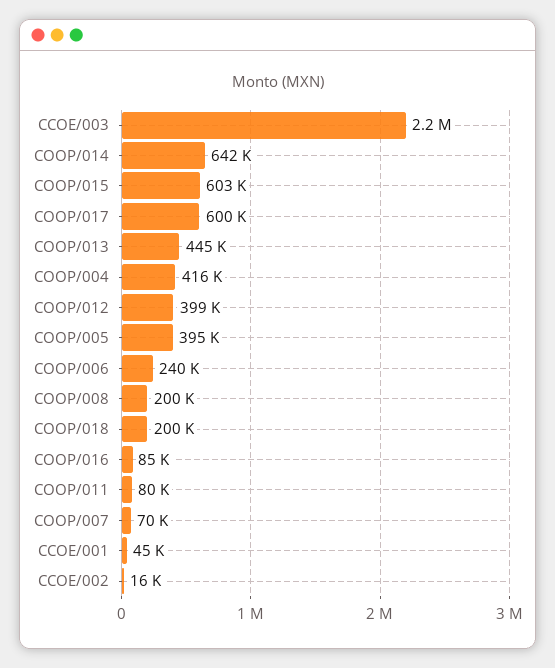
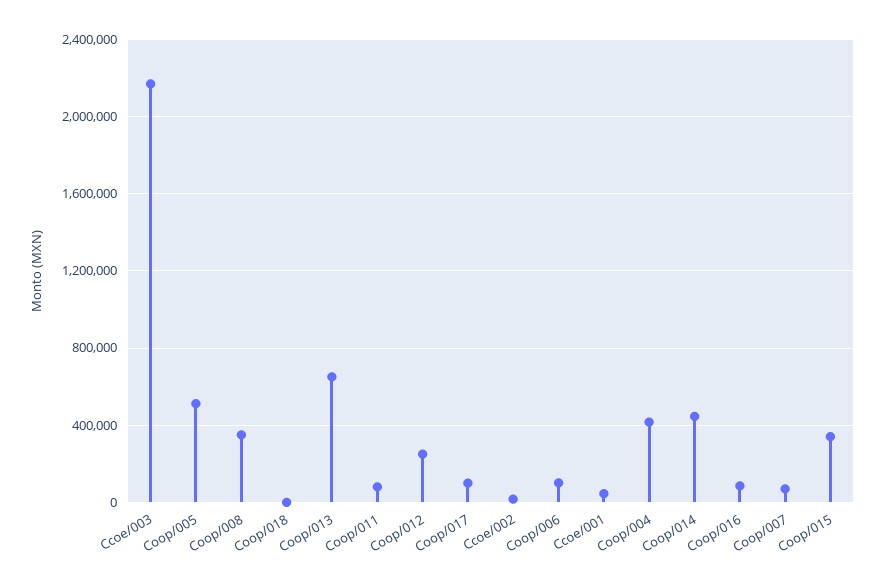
COOP/014: 642000 -> 450000
COOP/015: 603000 -> 350000
COOP/017: 600000 -> 100000
COOP/013: 445000 -> 650000
COOP/012: 399000 -> 250000
COOP/005: 395000 -> 500000
COOP/006: 240000 -> 100000
COOP/008: 200000 -> 350000
COOP/018: 200000 -> 0

